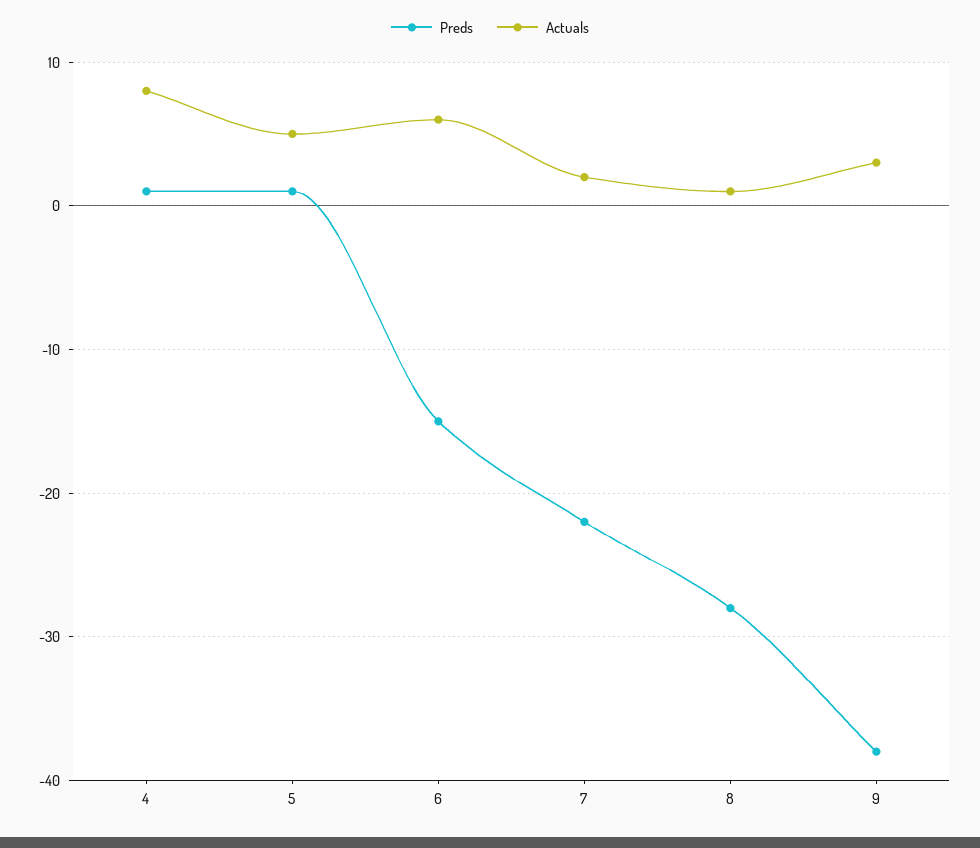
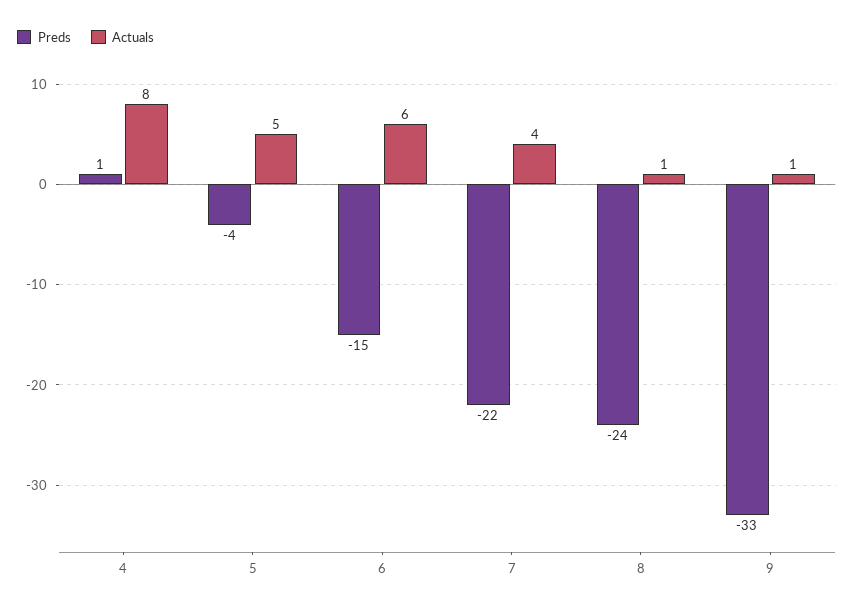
Preds, 5: 1 -> -4
Actuals, 7: 2 -> 4
Preds, 8: -28 -> -24
Preds, 9: -38 -> -33
Actuals, 9: 3 -> 1

